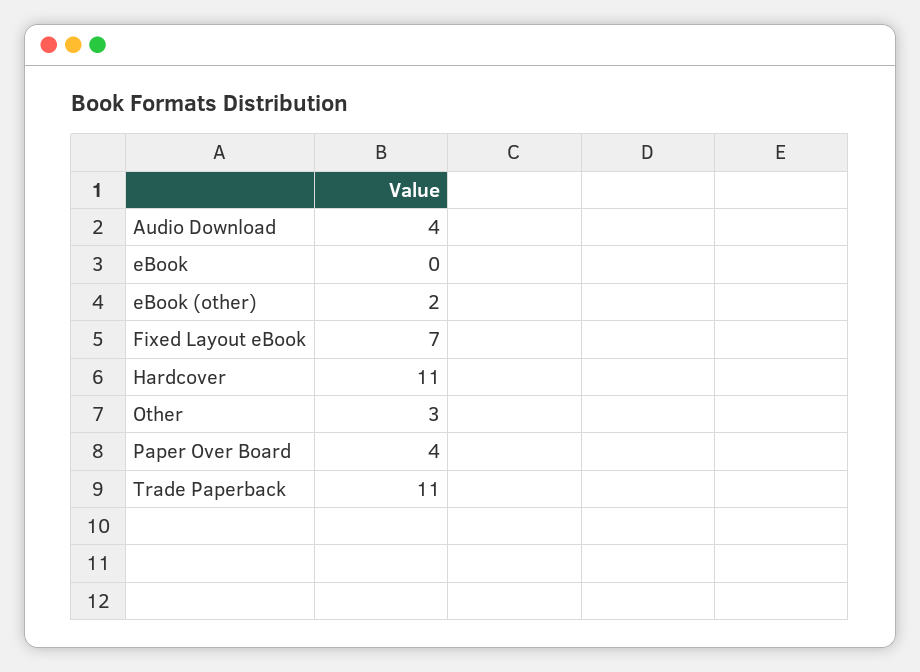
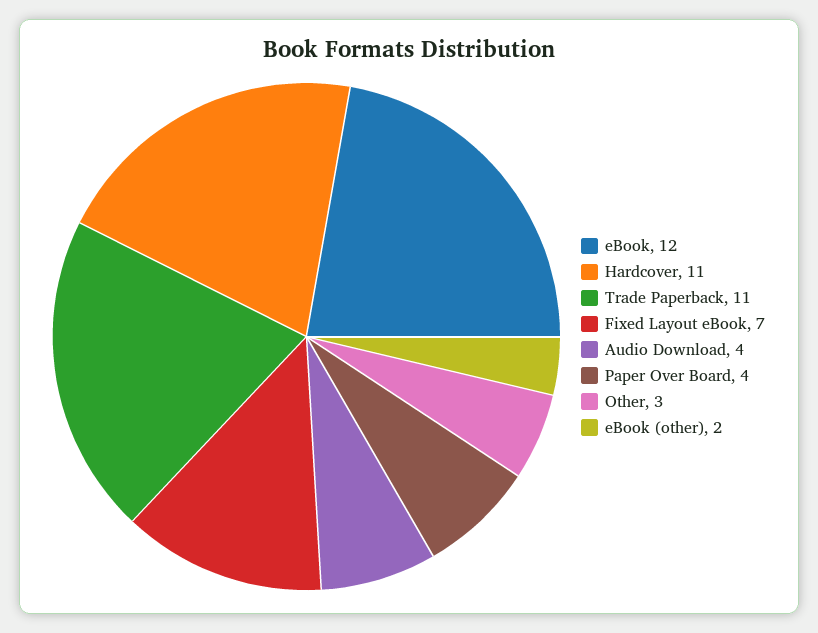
eBook: 0 -> 12

